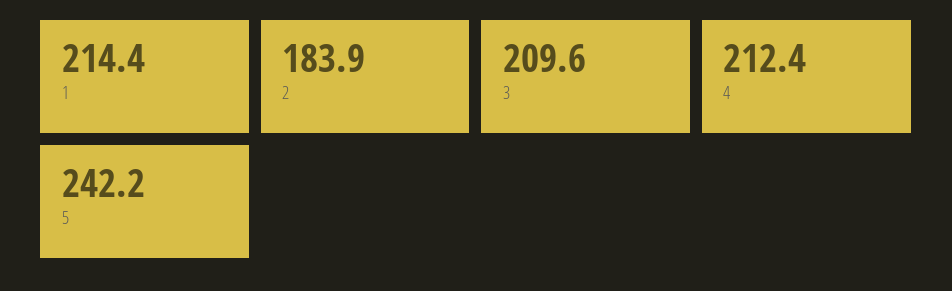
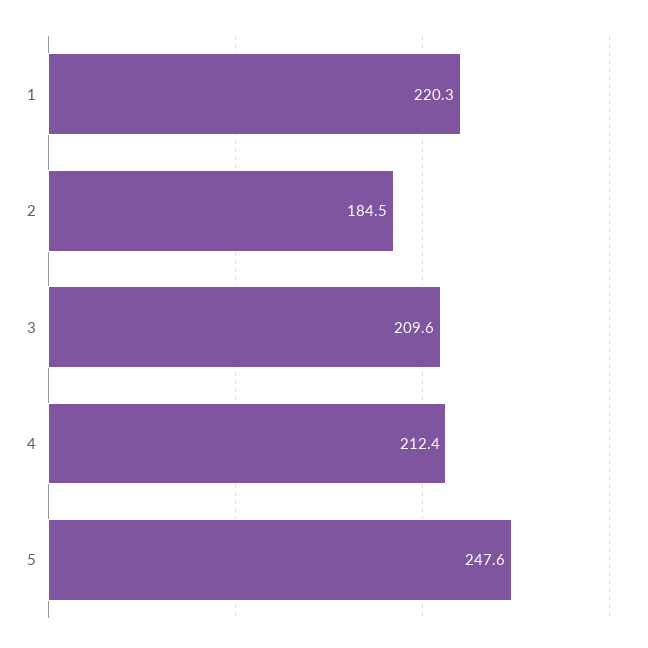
1: 214.4 -> 220.3
2: 183.9 -> 184.5
5: 242.2 -> 247.6

